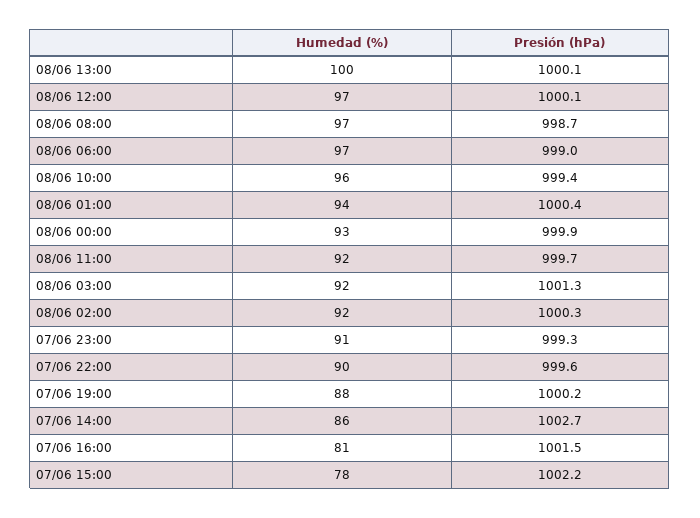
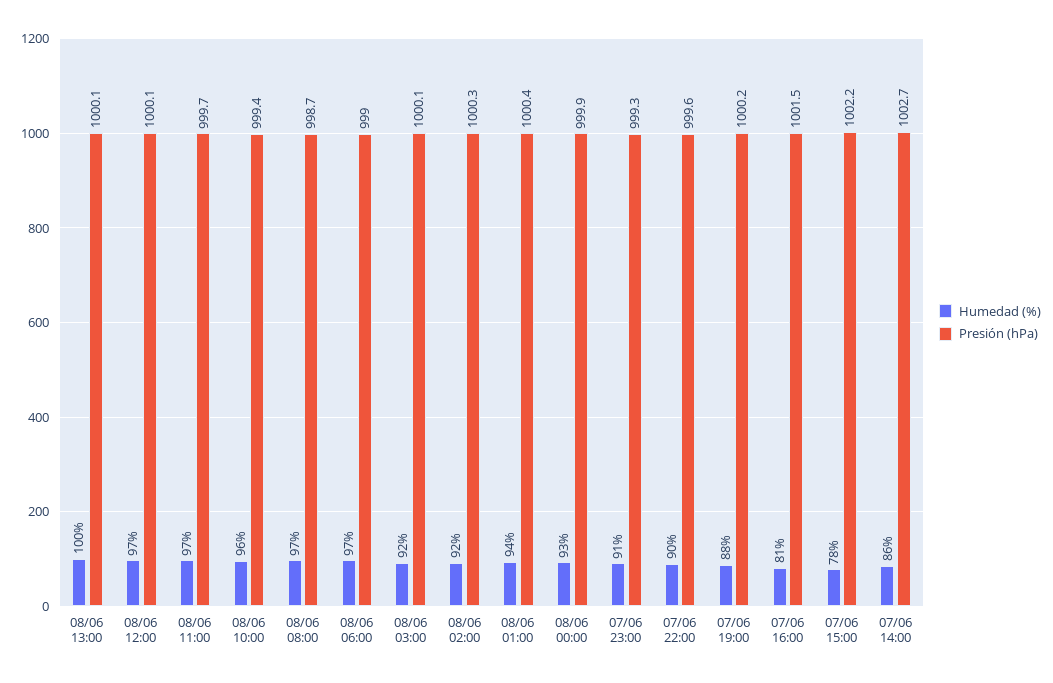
Humedad (%), 08/06 11:00: 92 -> 97
Presión (hPa), 08/06 03:00: 1001.3 -> 1000.1

